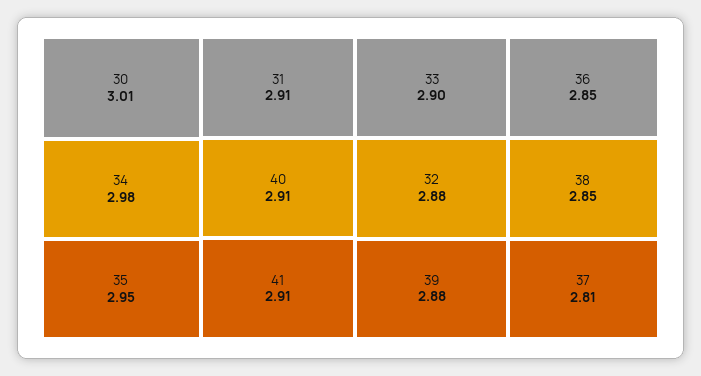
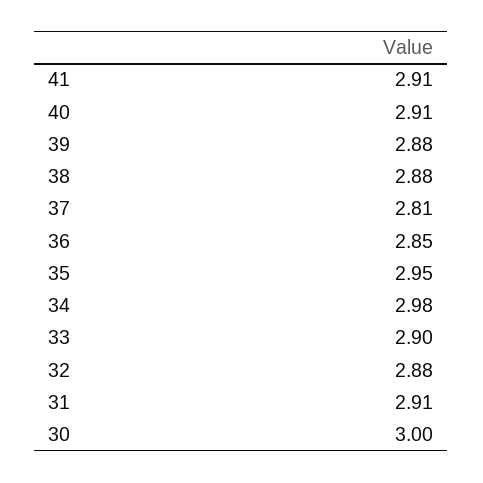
30: 3.01 -> 3
38: 2.85 -> 2.88

